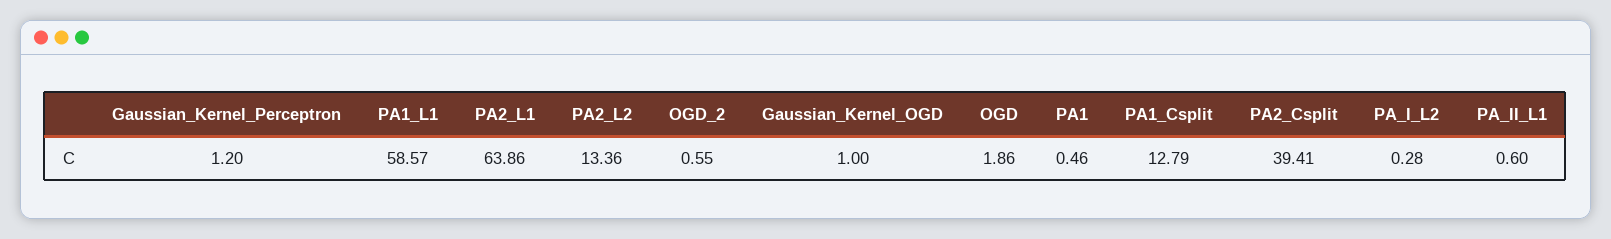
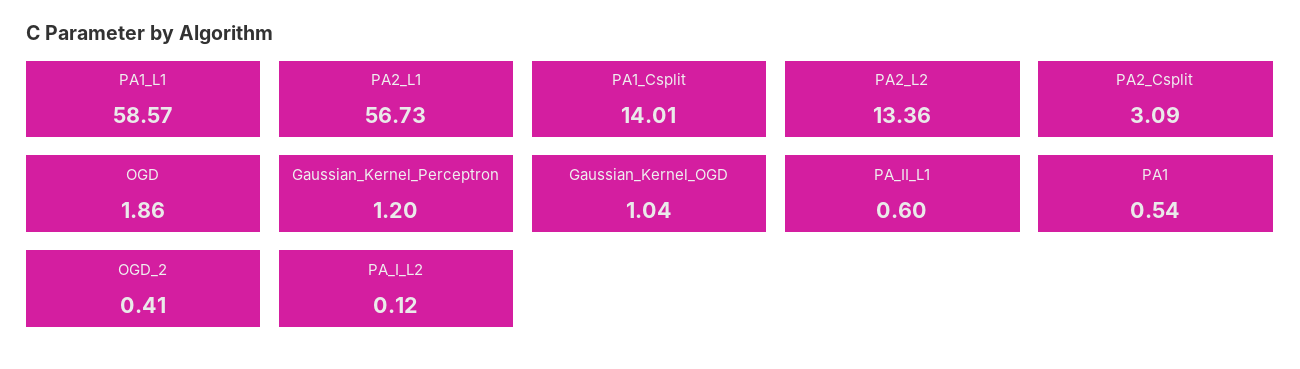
PA2_L1: 63.86 -> 56.73
OGD_2: 0.55 -> 0.41
Gaussian_Kernel_OGD: 1 -> 1.04
PA1: 0.46 -> 0.54
PA1_Csplit: 12.79 -> 14.01
PA2_Csplit: 39.41 -> 3.09
PA_I_L2: 0.28 -> 0.12

